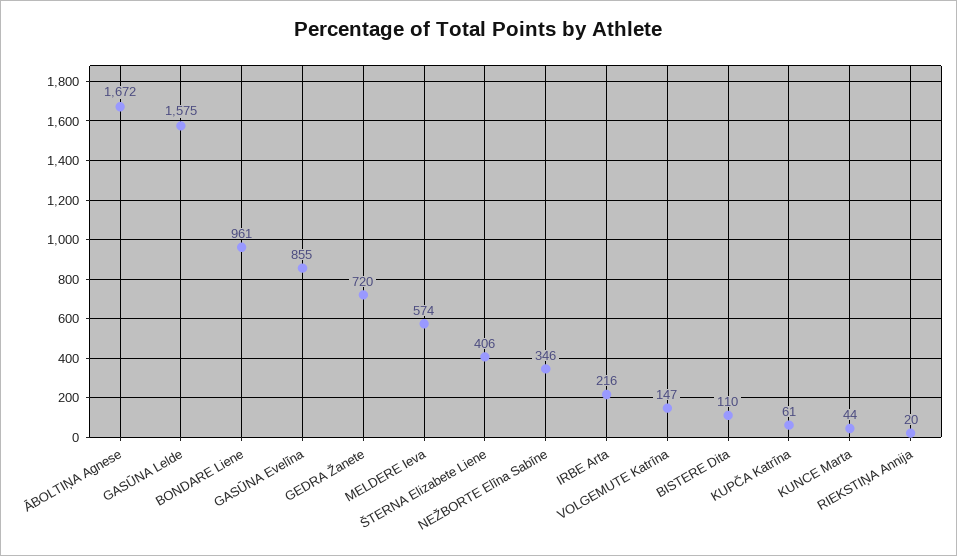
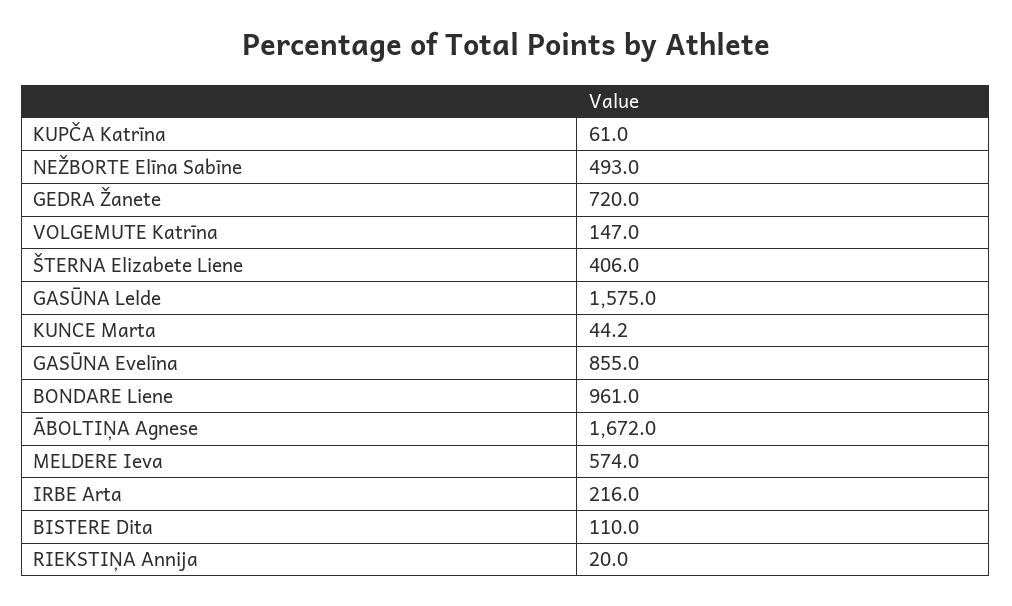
NEŽBORTE Elīna Sabīne: 346 -> 493

